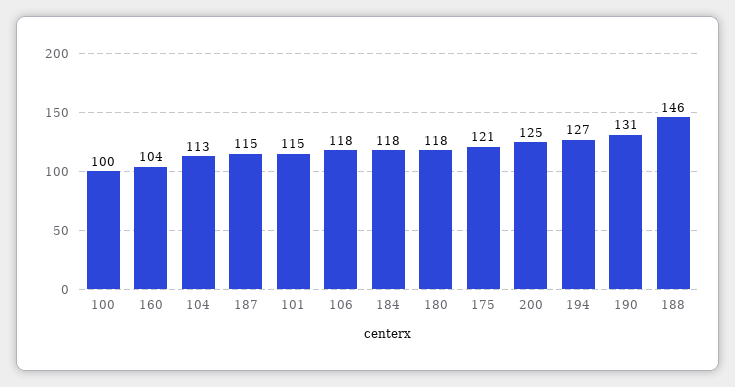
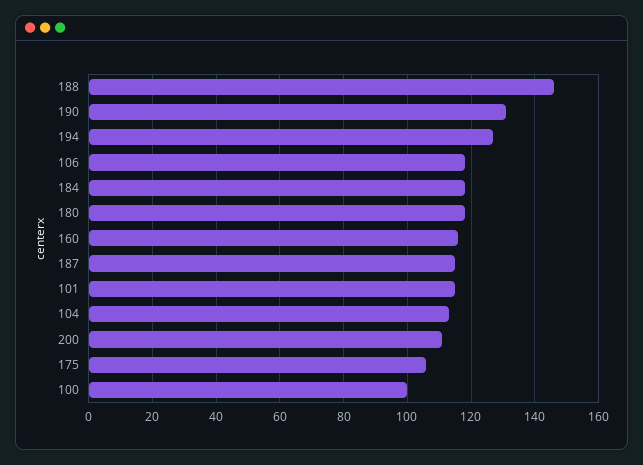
160: 104 -> 115
175: 121 -> 105
200: 125 -> 110

